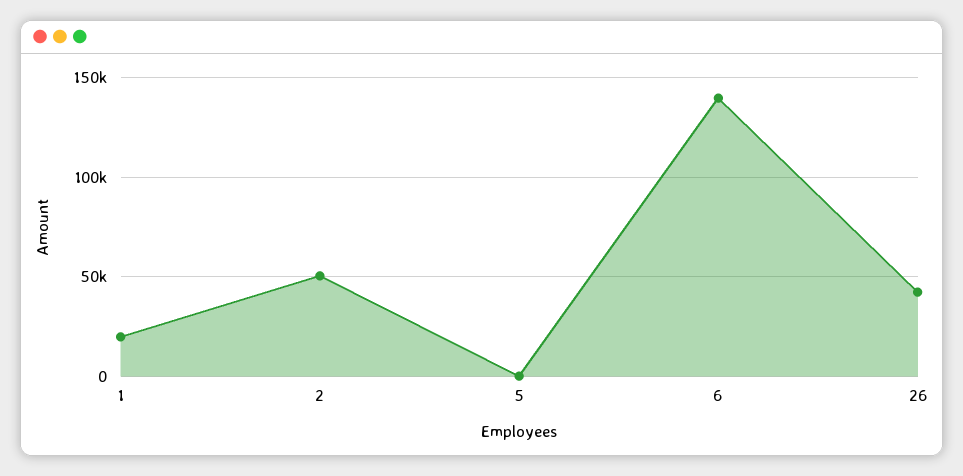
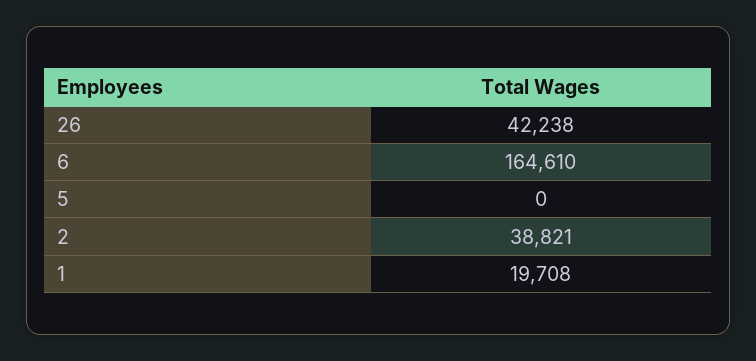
2: 50000 -> 38821
6: 140000 -> 164610

